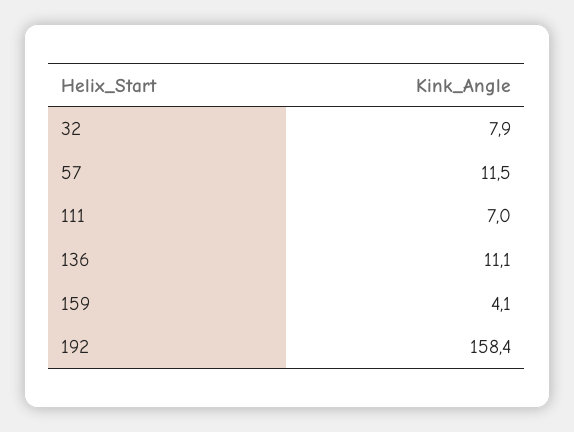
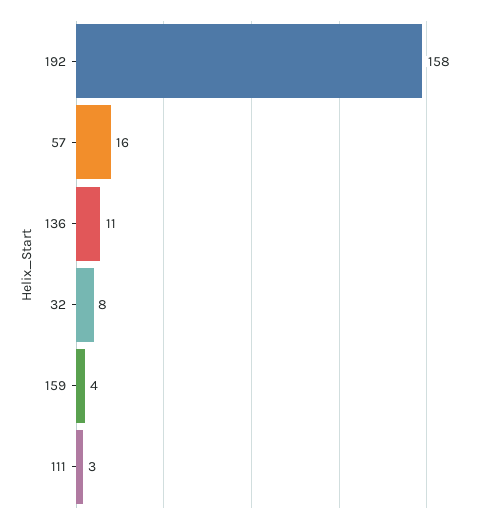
57: 11.5 -> 16
111: 7 -> 3

